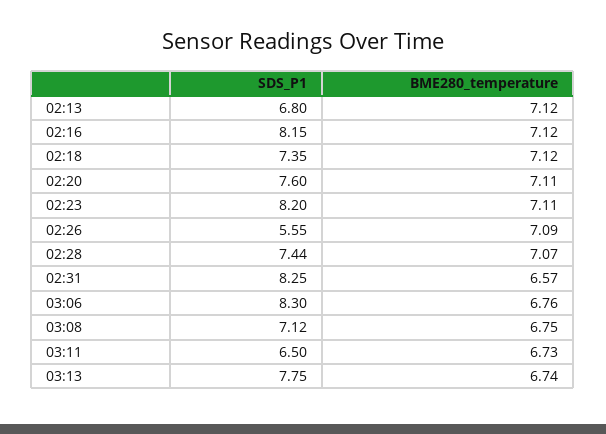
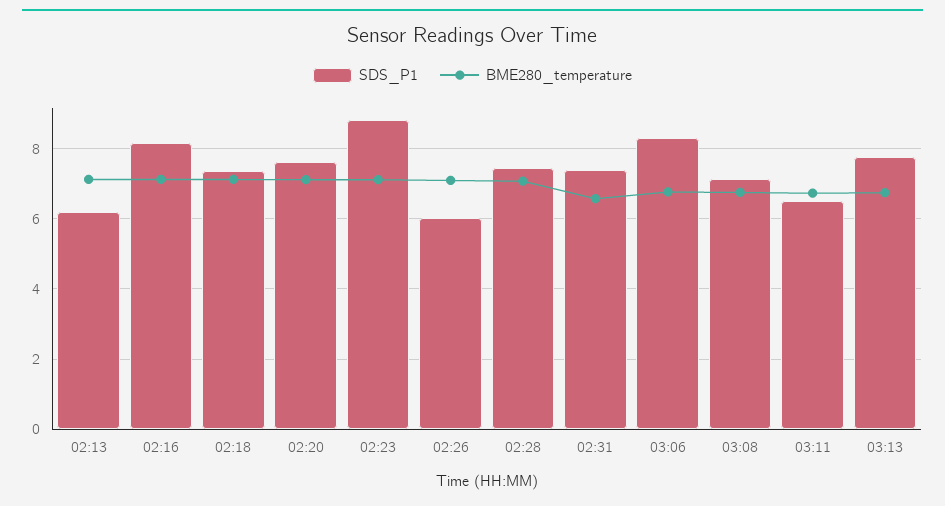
SDS_P1, 02:13: 6.8 -> 6.2
SDS_P1, 02:23: 8.2 -> 8.8
SDS_P1, 02:26: 5.55 -> 6
SDS_P1, 02:31: 8.25 -> 7.4

